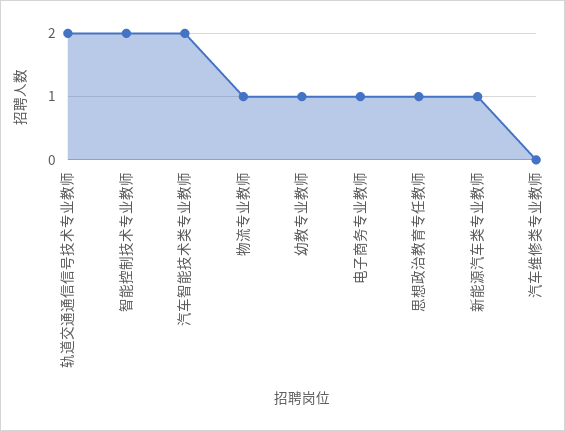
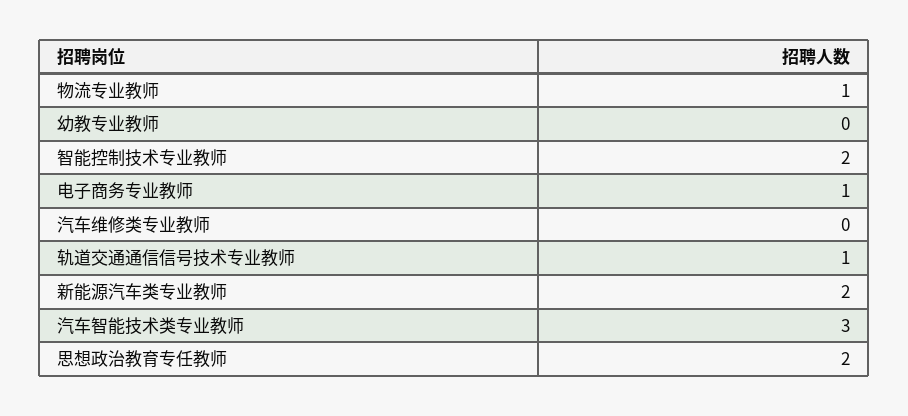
轨道交通通信信号技术专业教师: 2 -> 1
汽车智能技术类专业教师: 2 -> 3
幼教专业教师: 1 -> 0
思想政治教育专任教师: 1 -> 2
新能源汽车类专业教师: 1 -> 2

